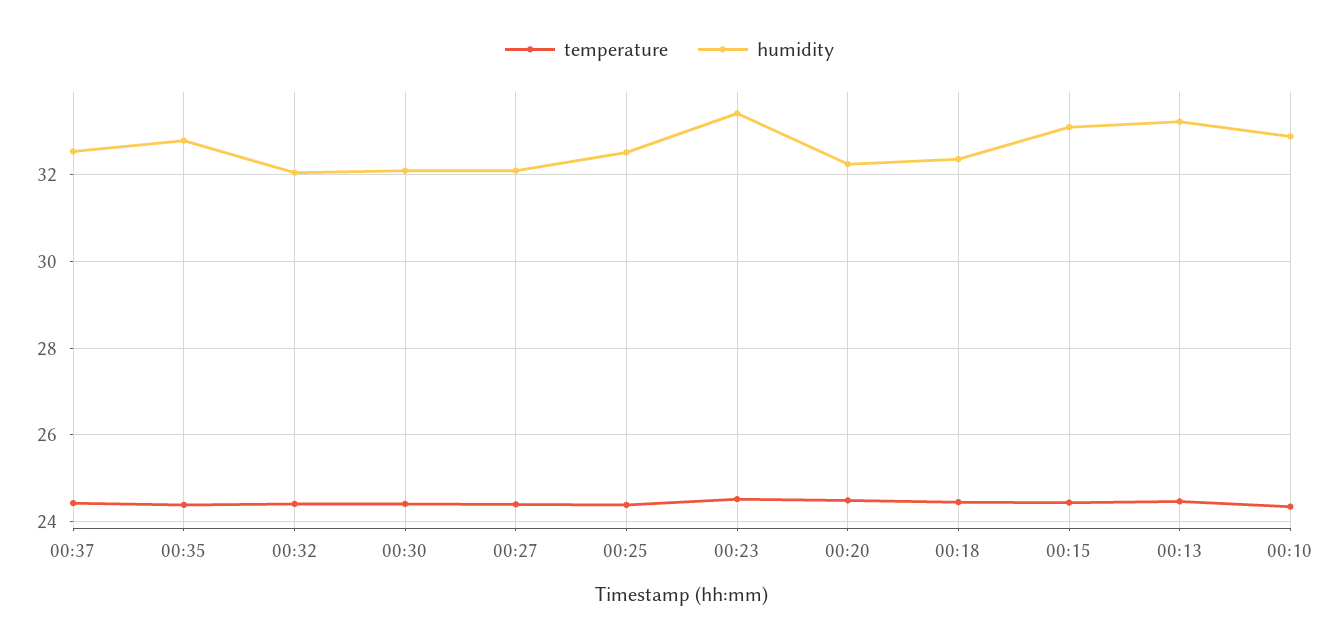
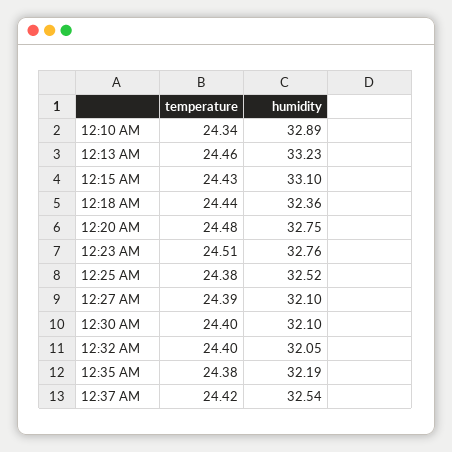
humidity, 00:35: 32.8 -> 32.19
humidity, 00:23: 33.4 -> 32.76
humidity, 00:20: 32.2 -> 32.75

